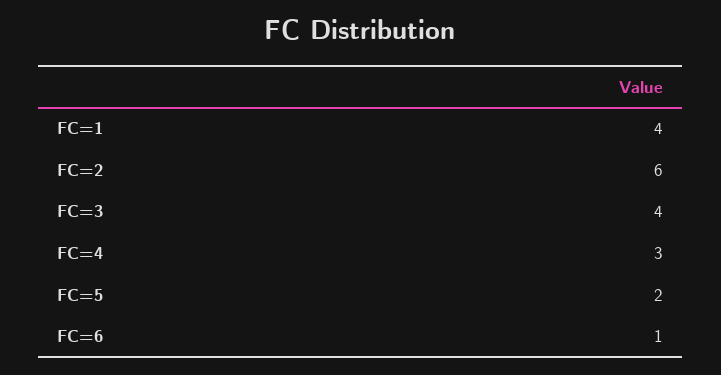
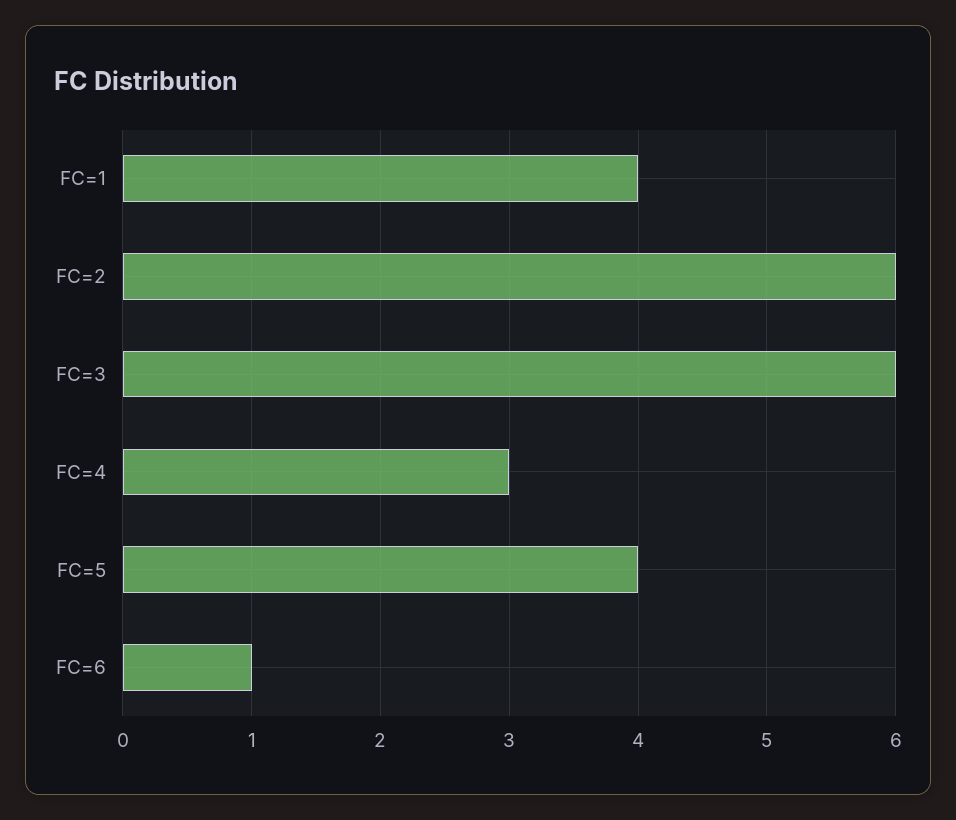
FC=3: 4 -> 6
FC=5: 2 -> 4

